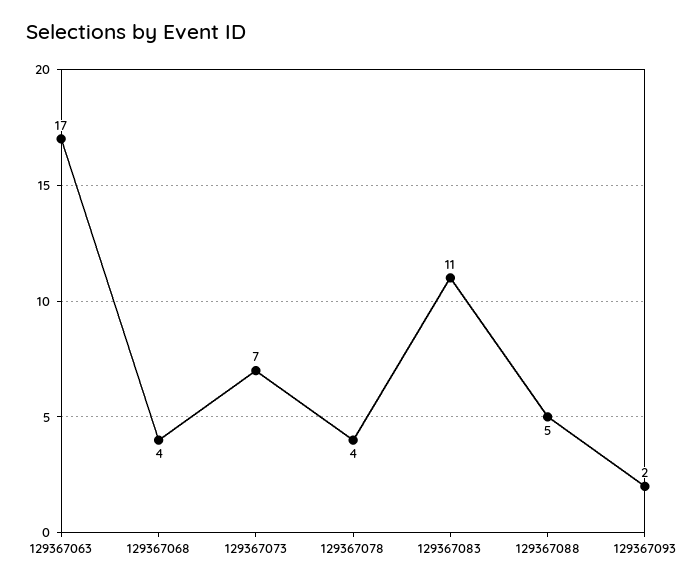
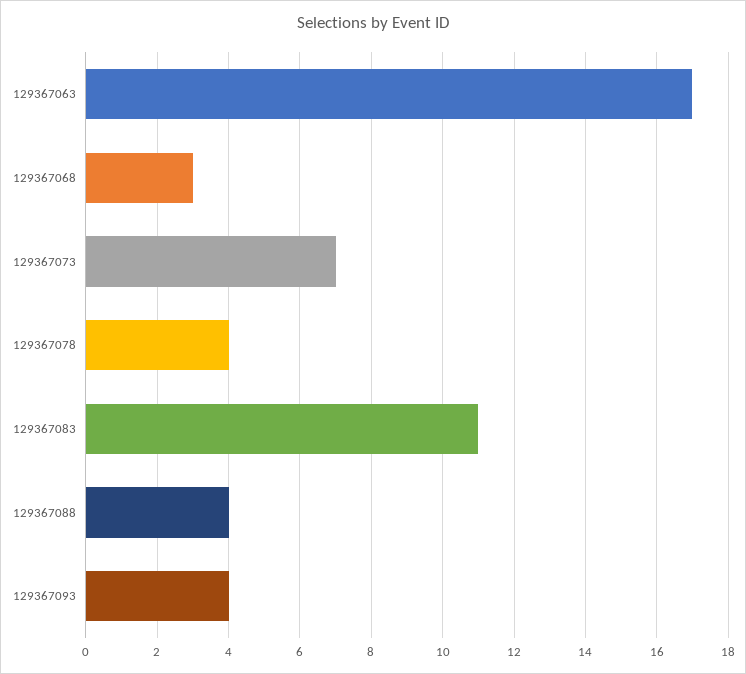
129367068: 4 -> 3
129367088: 5 -> 4
129367093: 2 -> 4

